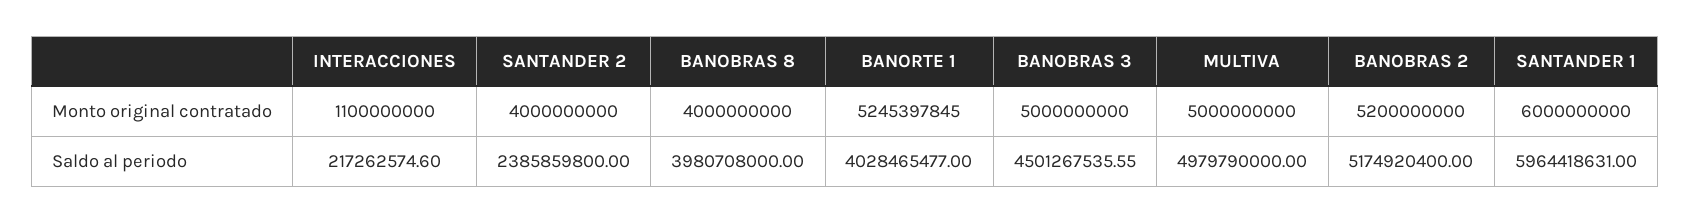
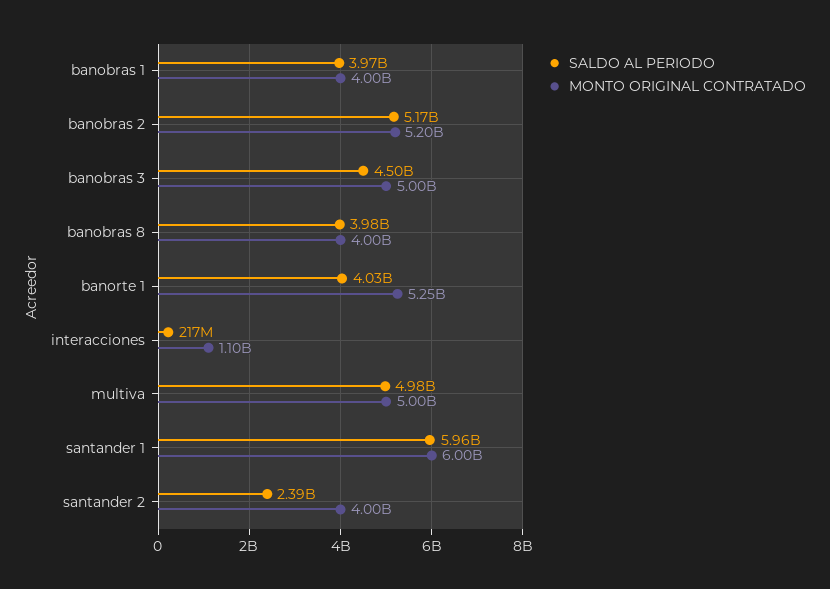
Saldo al periodo, banobras 1: none -> 3970000000
Monto original contratado, banobras 1: none -> 4000000000

